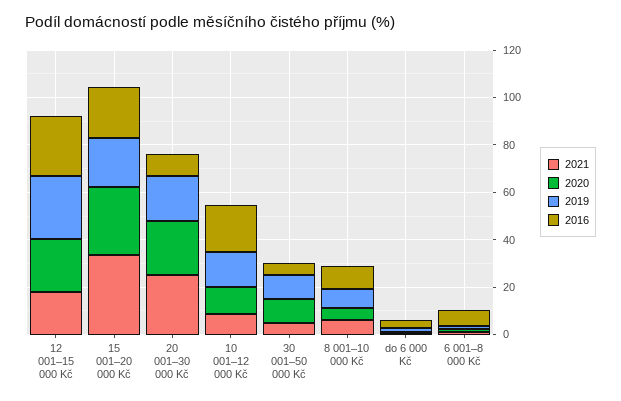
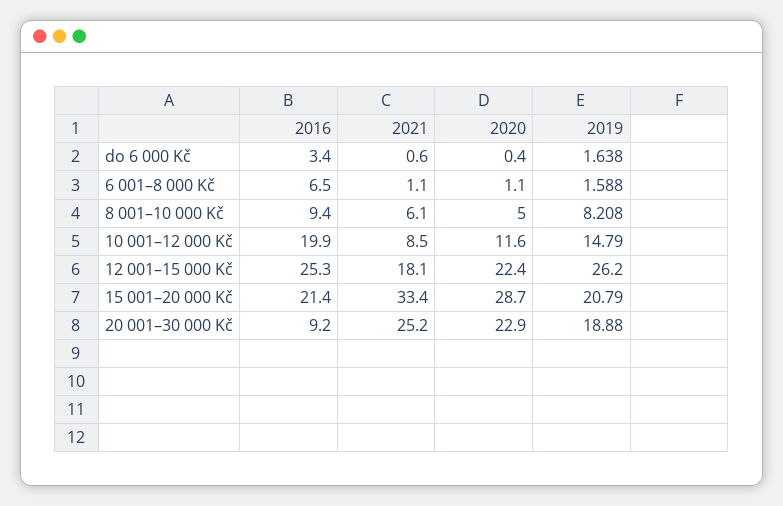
2021, 30 001–50 000 Kč: 5 -> none
2020, 30 001–50 000 Kč: 10 -> none
2019, 30 001–50 000 Kč: 10 -> none
2016, 30 001–50 000 Kč: 5 -> none

